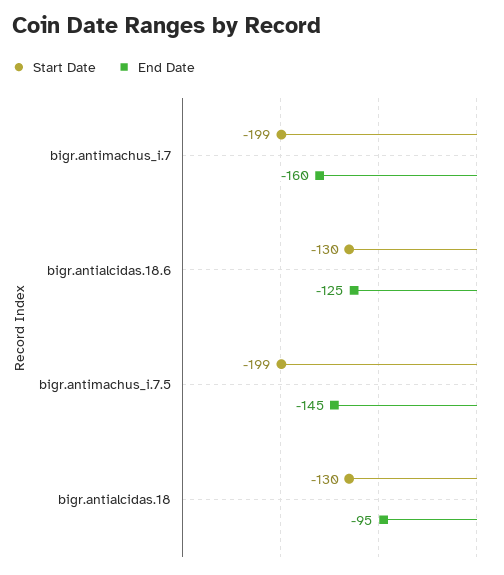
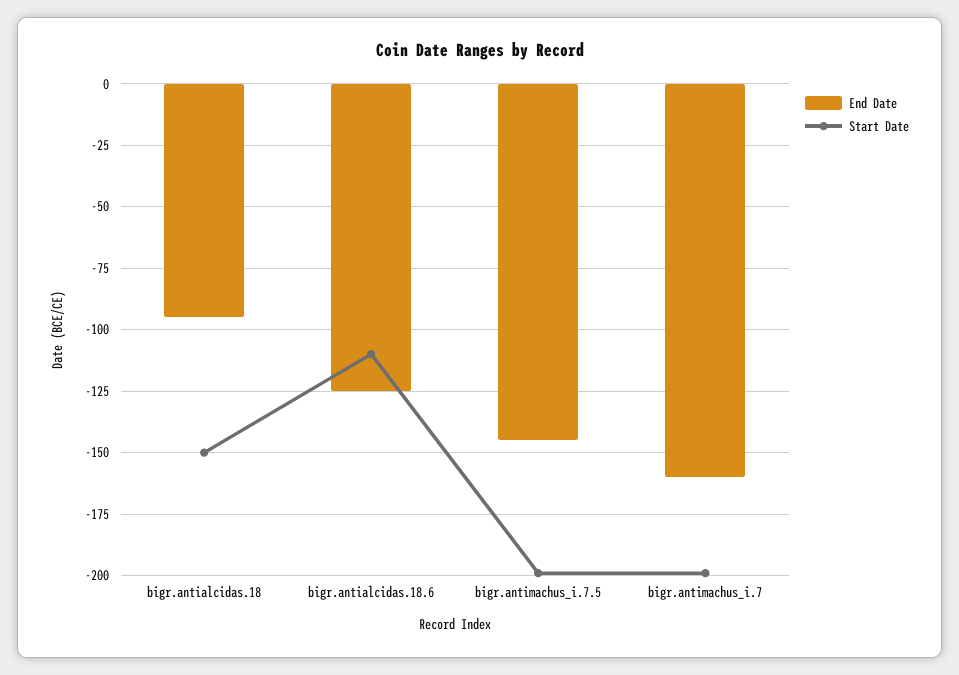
Start Date, bigr.antialcidas.18.6: -130 -> -110
Start Date, bigr.antialcidas.18: -130 -> -150

